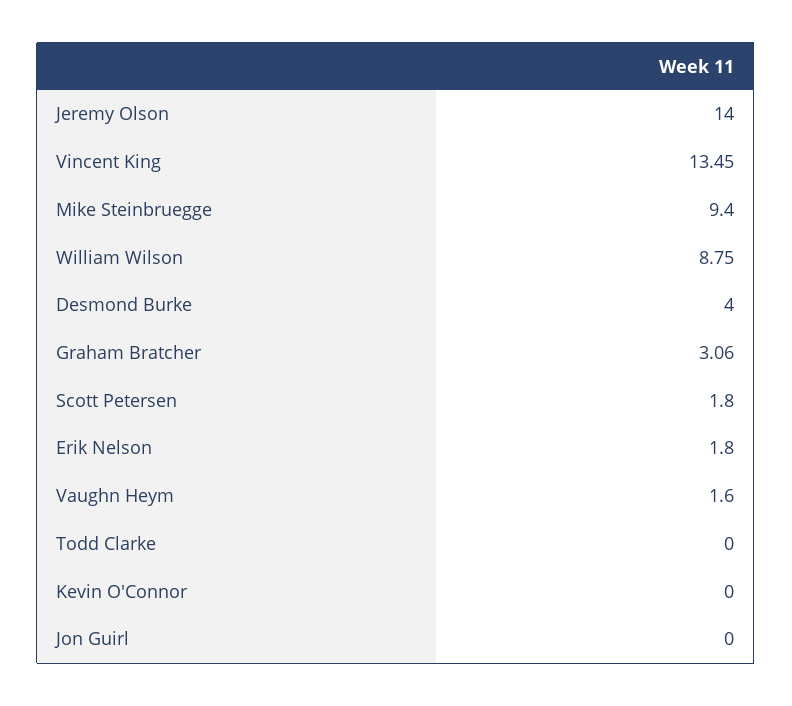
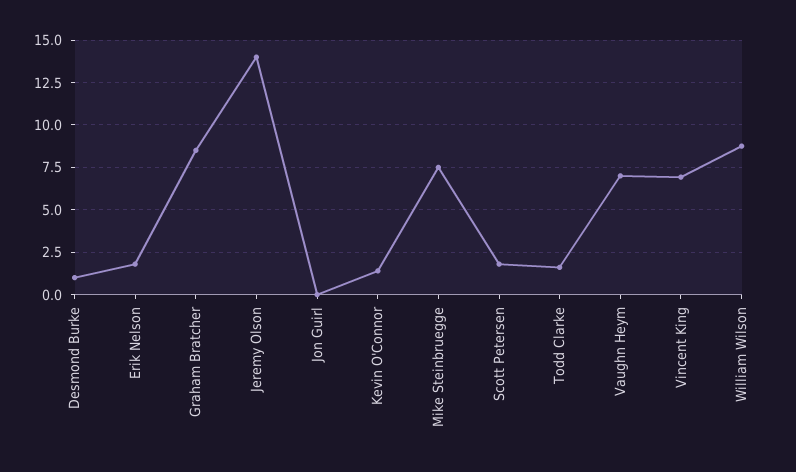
Vincent King: 13.45 -> 7
Mike Steinbruegge: 9.4 -> 7.5
Desmond Burke: 4 -> 1
Graham Bratcher: 3.06 -> 8.5
Vaughn Heym: 1.6 -> 7
Todd Clarke: 0 -> 1.5
Kevin O'Connor: 0 -> 1.5

